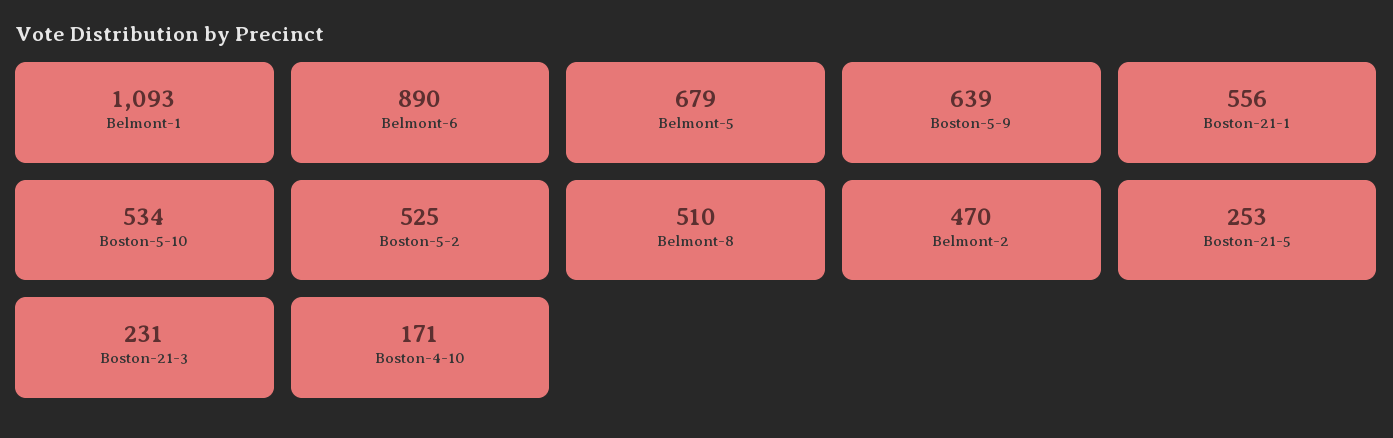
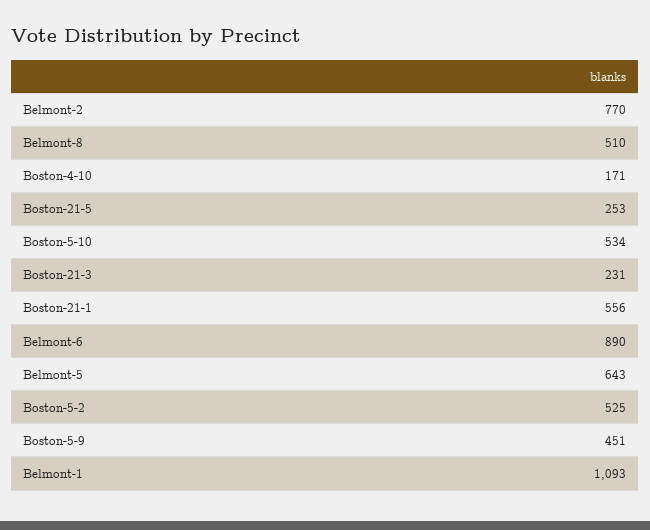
Belmont-5: 679 -> 643
Boston-5-9: 639 -> 451
Belmont-2: 470 -> 770

